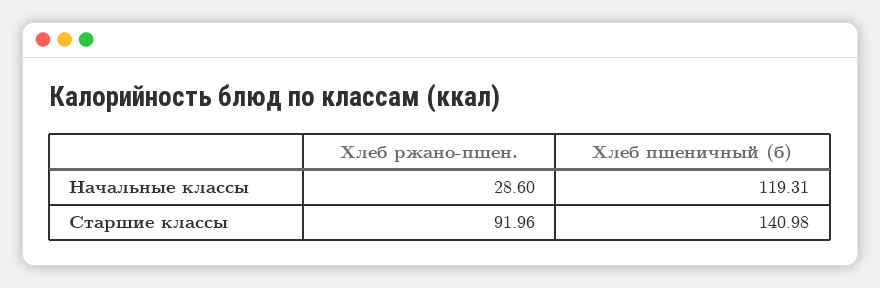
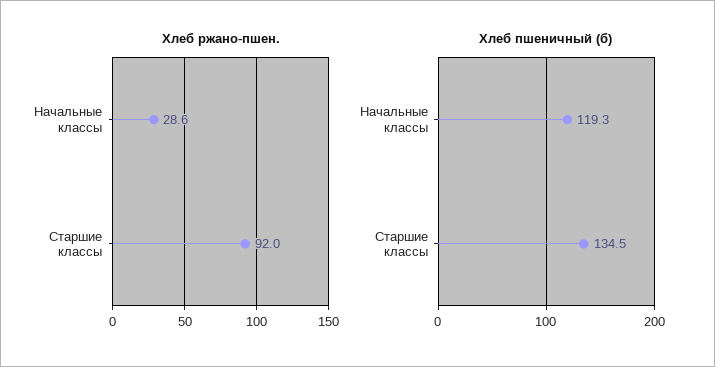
Хлеб пшеничный (б), Старшие классы: 140.98 -> 134.5

